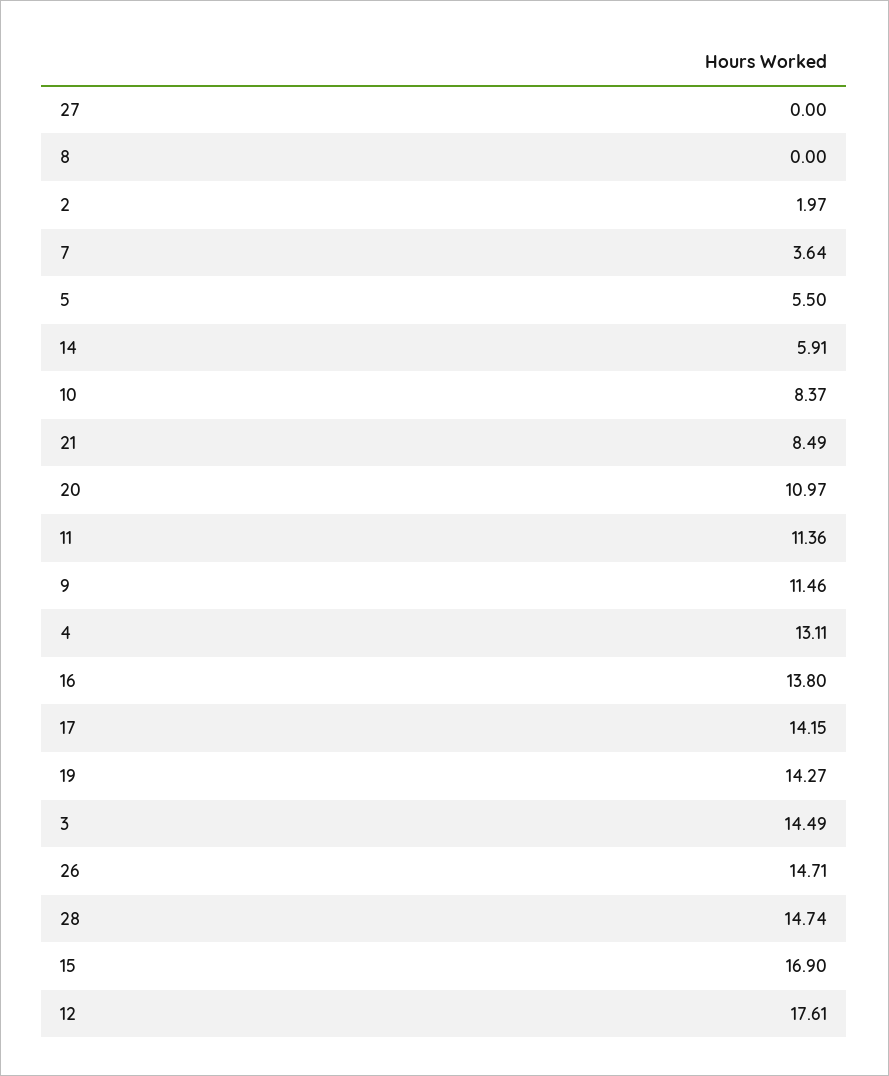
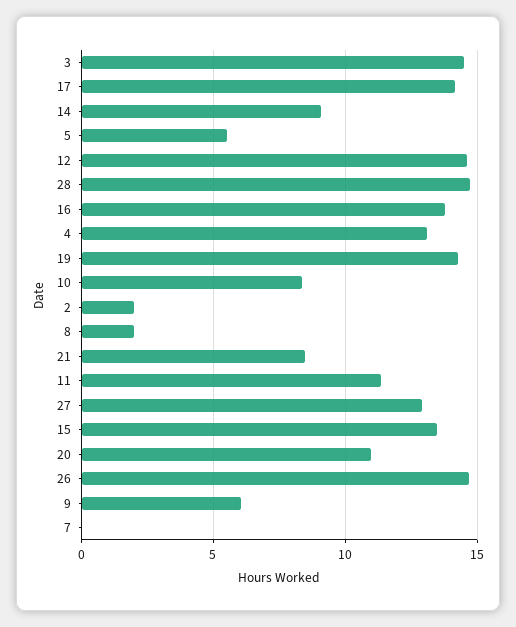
27: 0 -> 13
8: 0 -> 2
7: 3.64 -> 0
14: 5.91 -> 9
9: 11.46 -> 6
15: 16.9 -> 13.5
12: 17.61 -> 14.5

